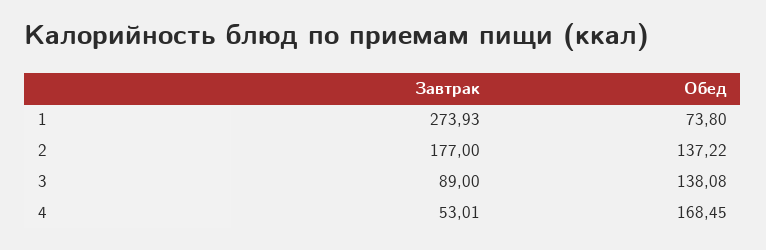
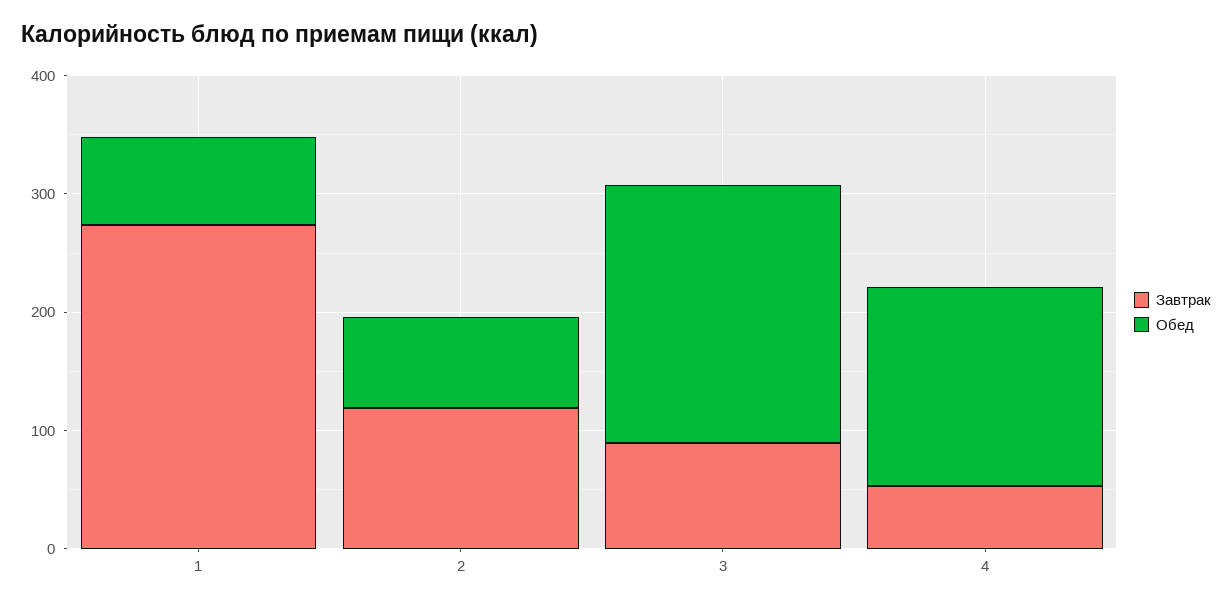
Завтрак, 2: 177 -> 120
Обед, 2: 137.22 -> 80
Обед, 3: 138.08 -> 220

